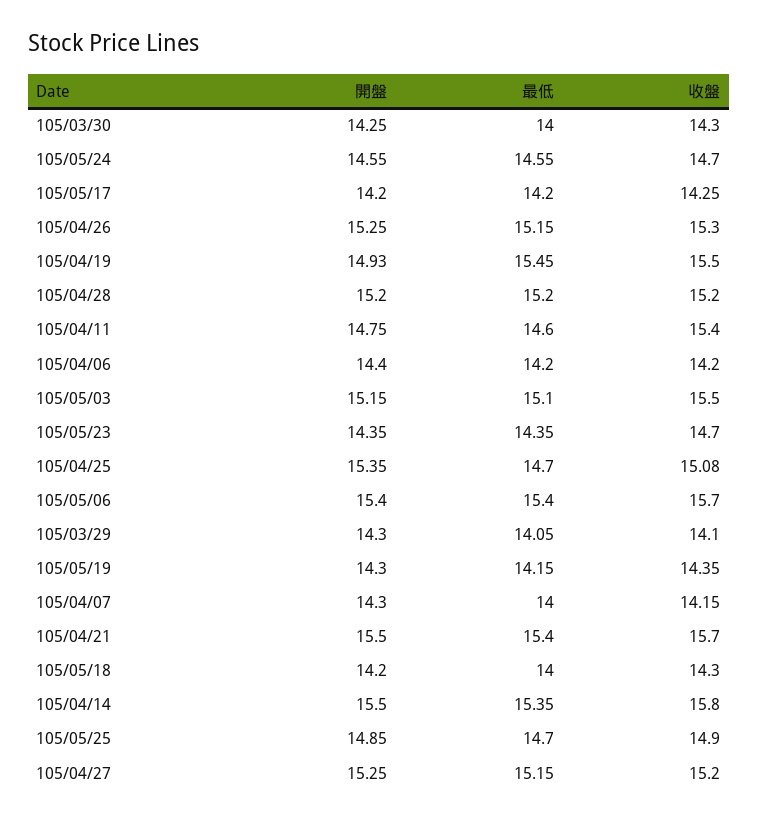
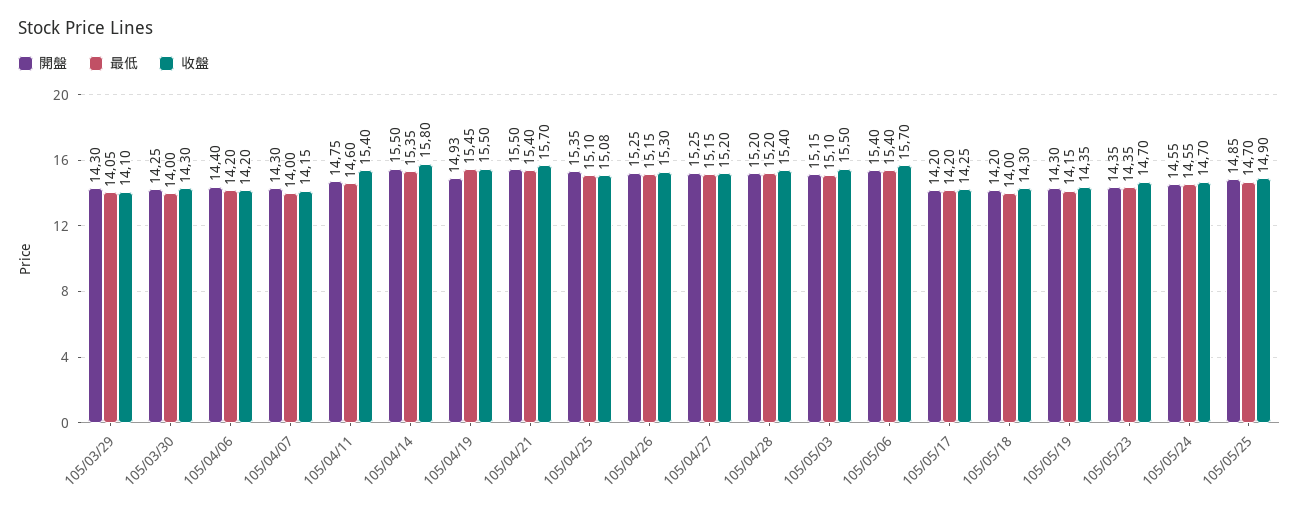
收盤, 105/04/28: 15.2 -> 15.4
最低, 105/04/25: 14.7 -> 15.1

